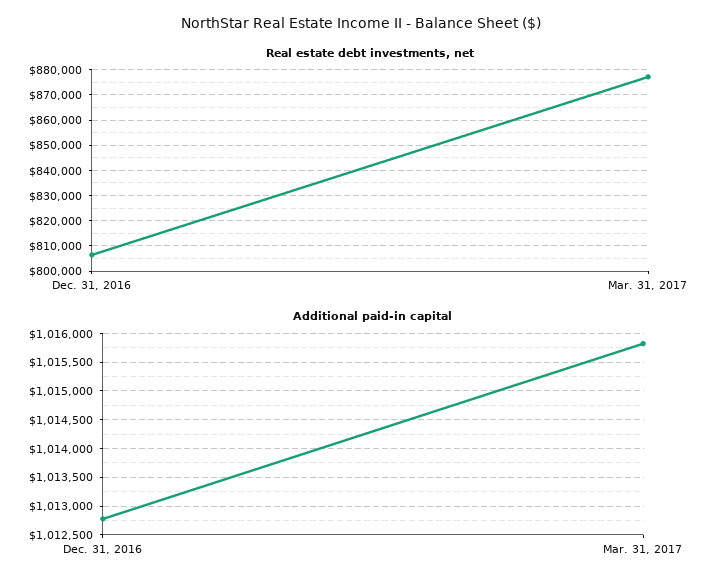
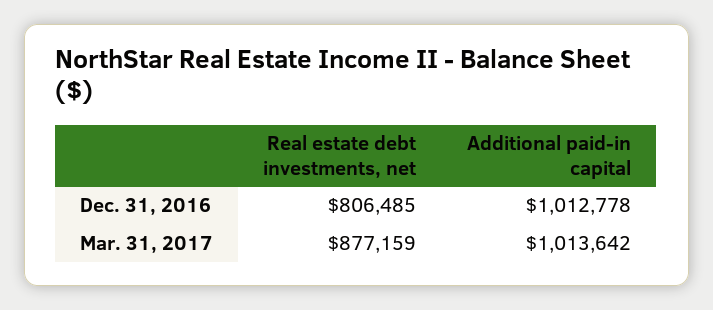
Additional paid-in capital, Mar. 31, 2017: 1015750 -> 1013642

